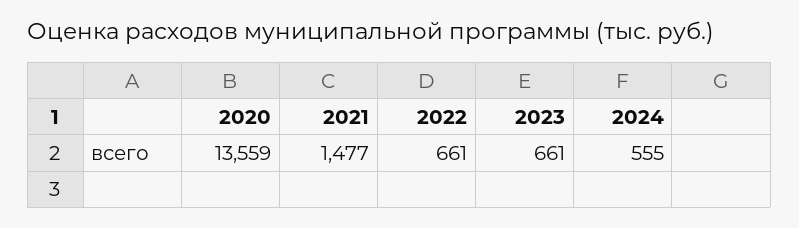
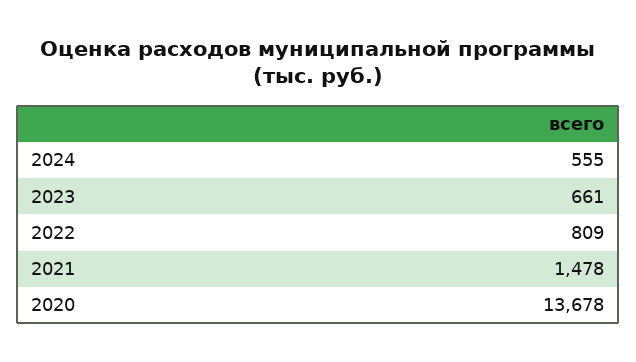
2020: 13559 -> 13678
2021: 1477 -> 1478
2022: 661 -> 809

